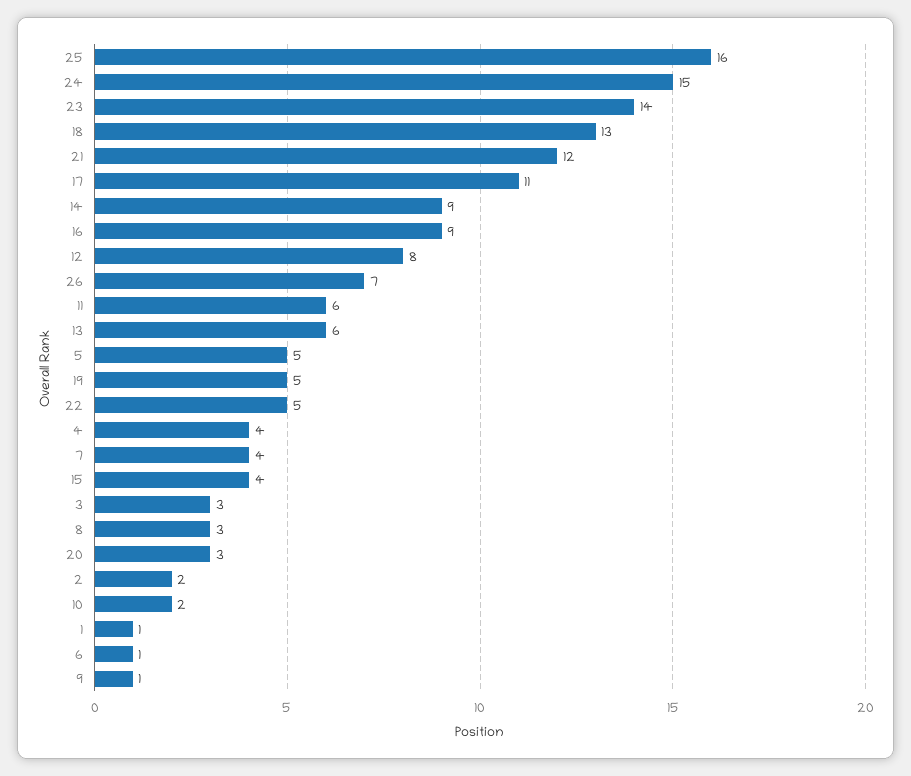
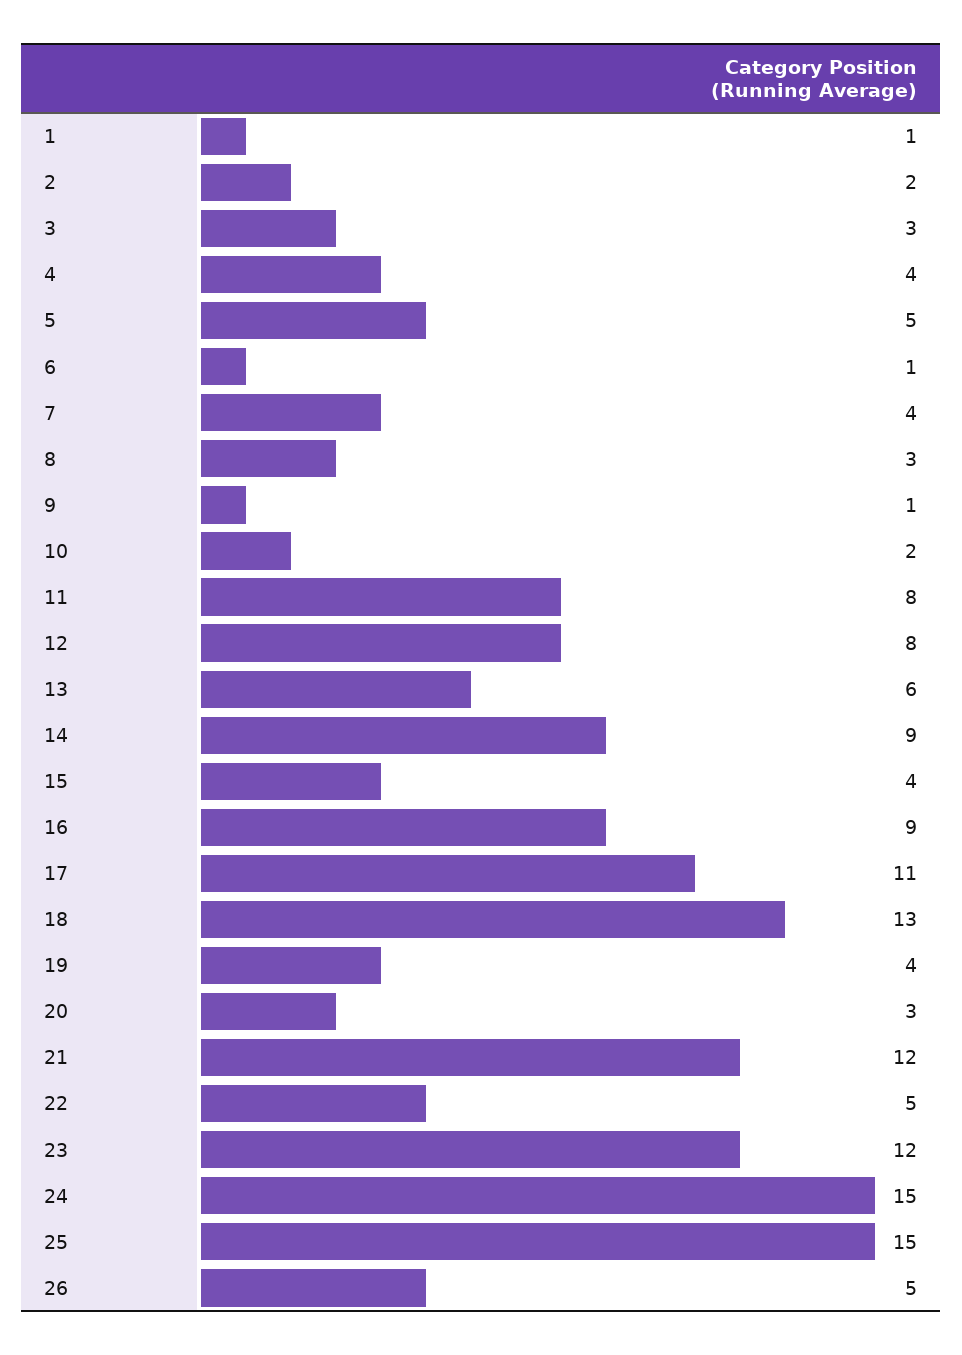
25: 16 -> 15
23: 14 -> 12
26: 7 -> 5
11: 6 -> 8
19: 5 -> 4

